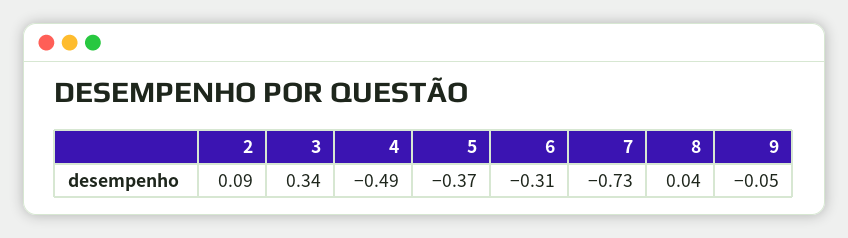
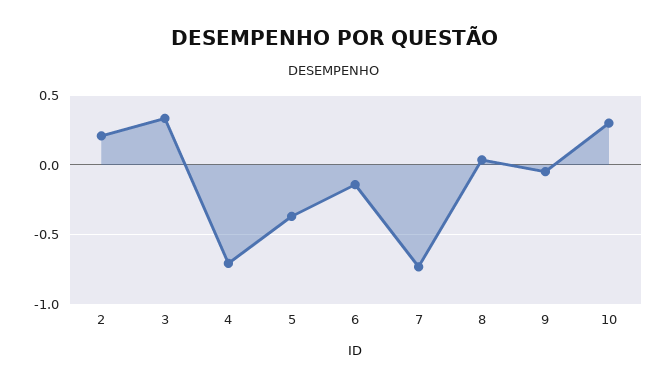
2: 0.09 -> 0.2
4: -0.49 -> -0.7
6: -0.31 -> -0.15
10: none -> 0.3

